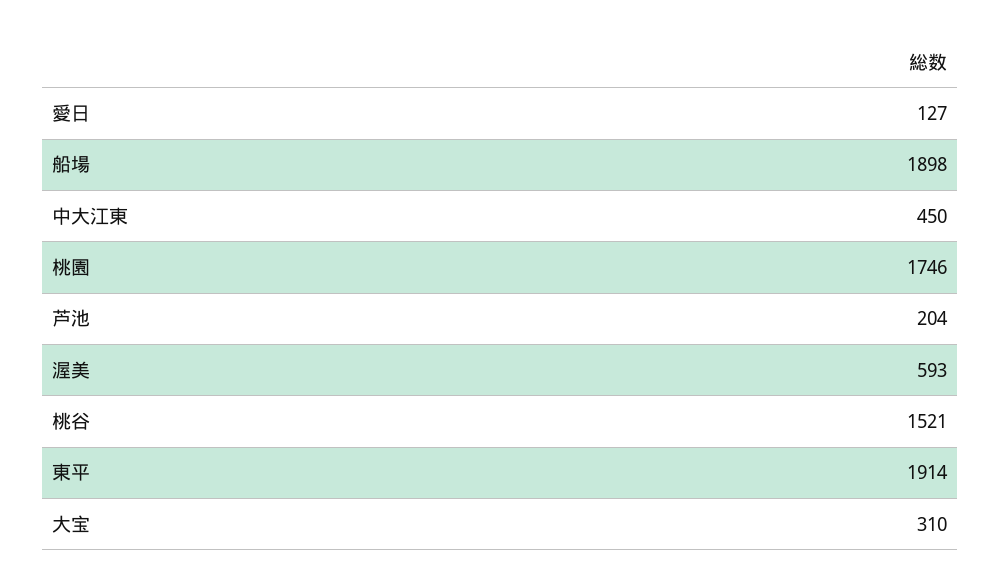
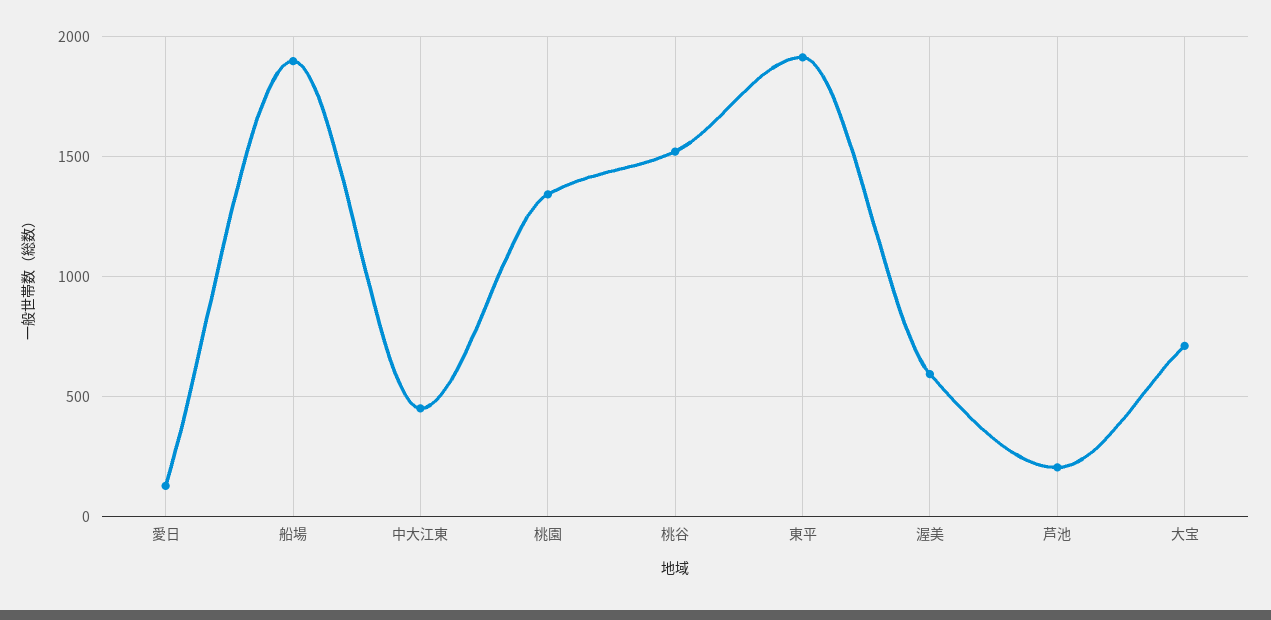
桃園: 1746 -> 1350
大宝: 310 -> 700

